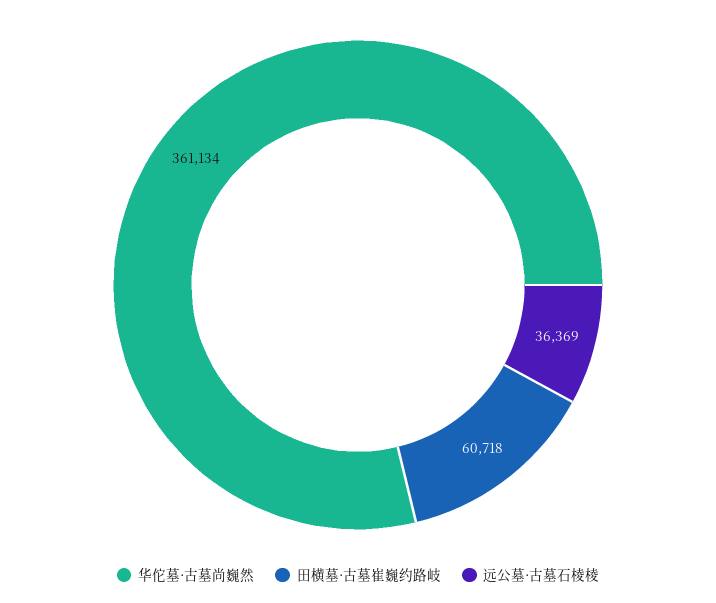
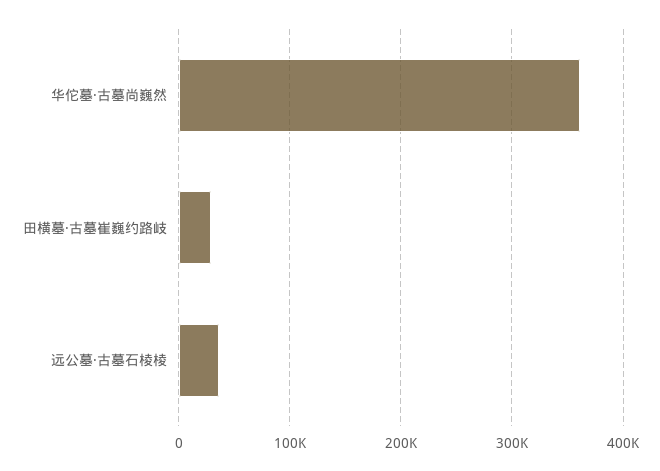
田横墓·古墓崔巍约路岐: 60718 -> 30000

